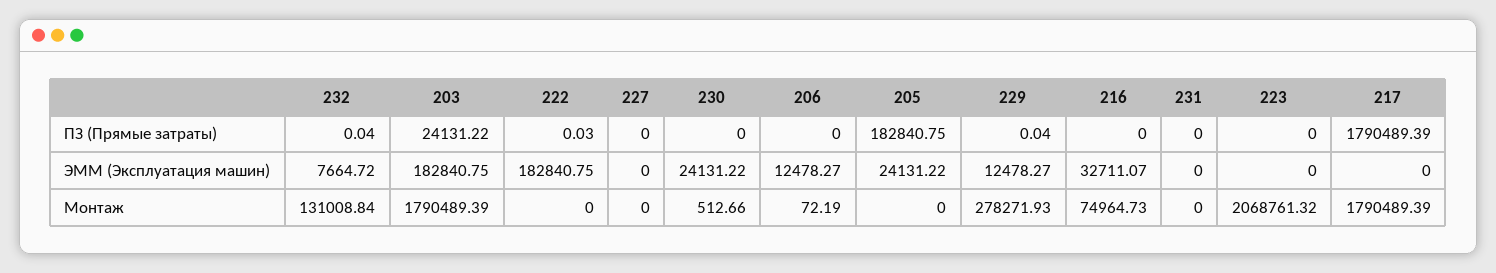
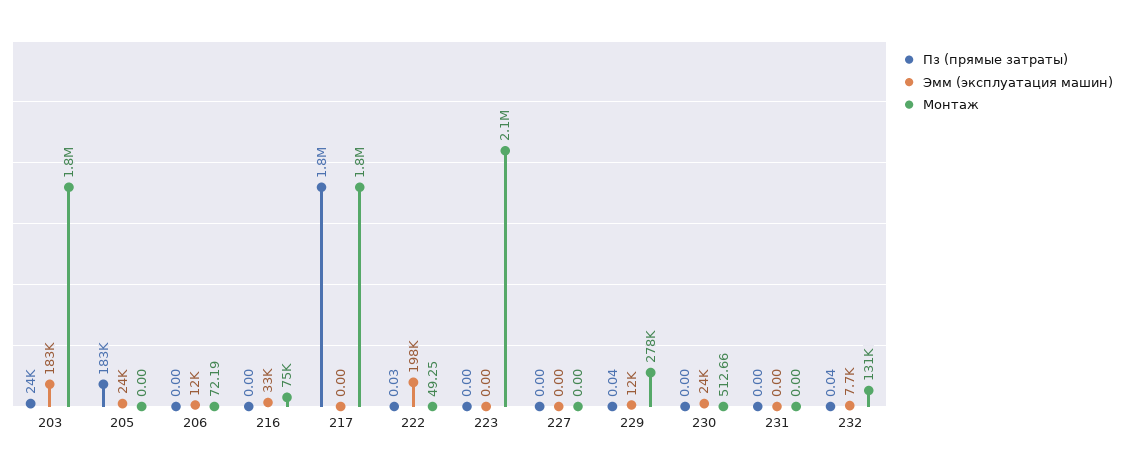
ЭММ (Эксплуатация машин), 222: 182840.75 -> 198000
Монтаж, 222: 0 -> 49.25

